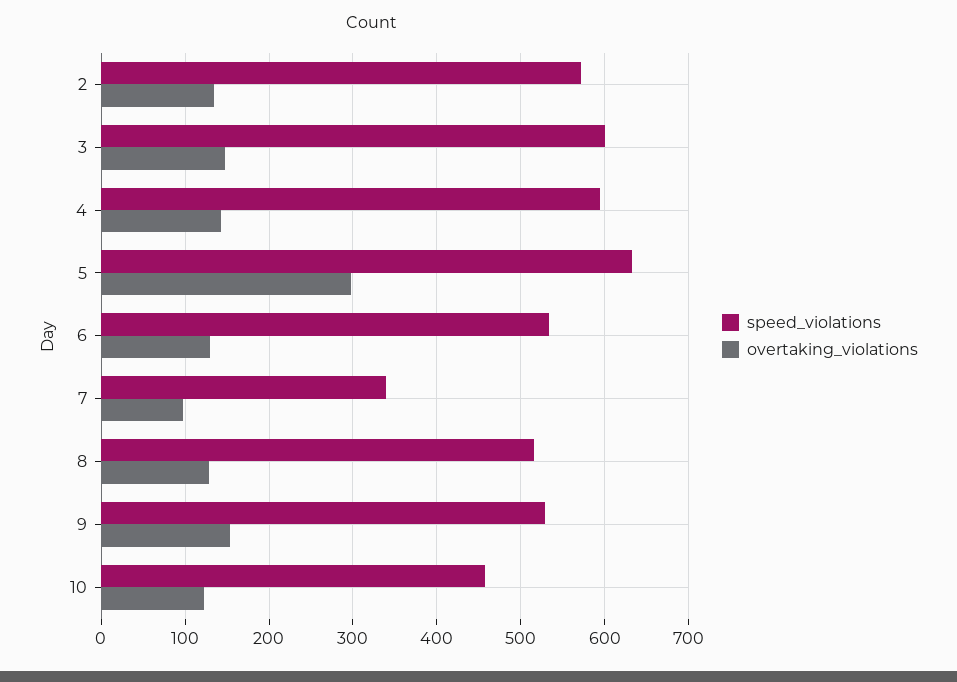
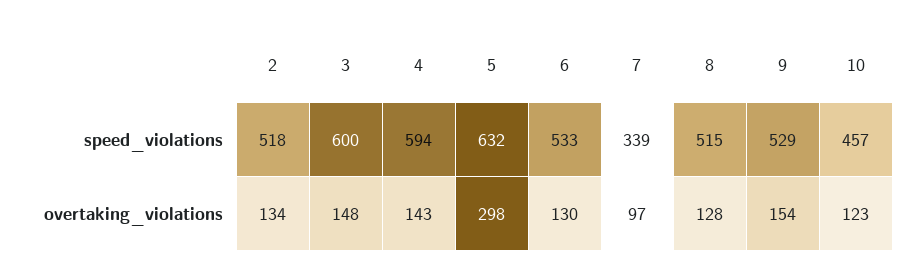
speed_violations, 2: 570 -> 518

